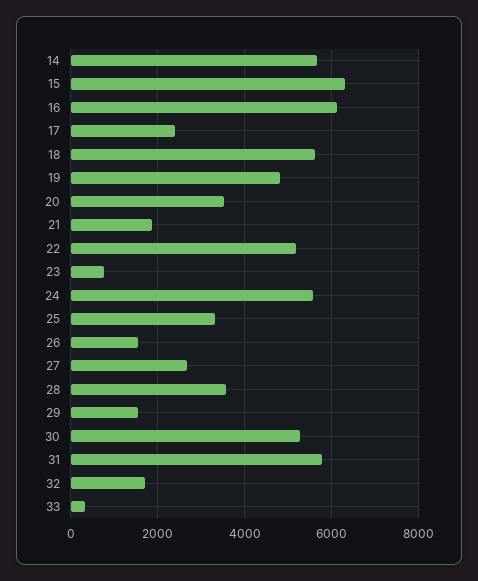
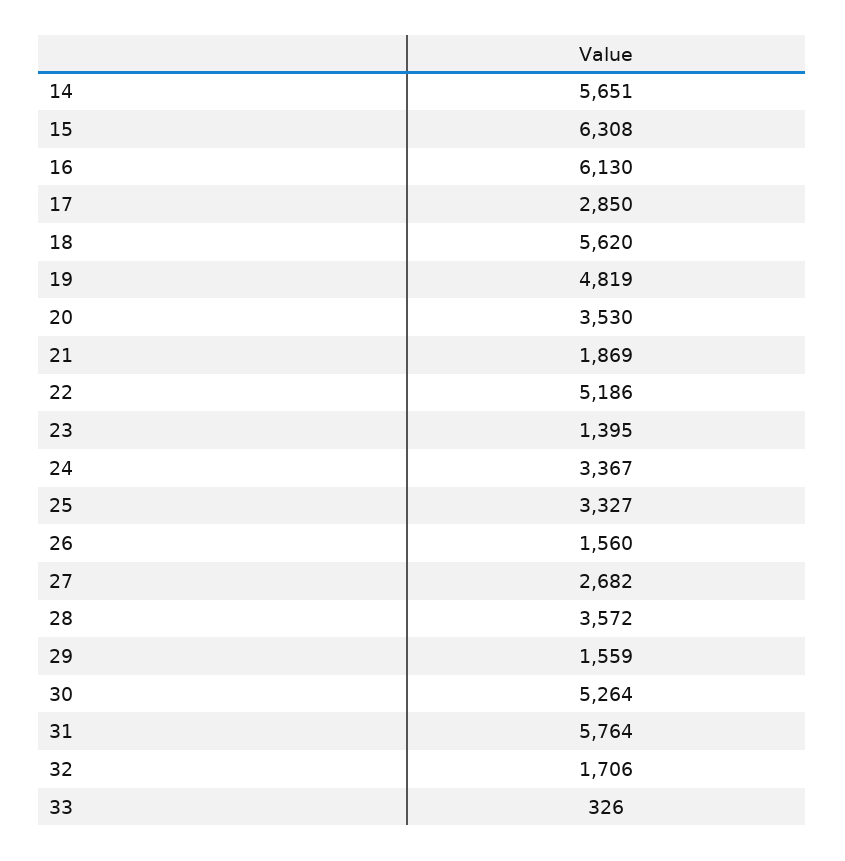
17: 2400 -> 2850
23: 800 -> 1395
24: 5600 -> 3367

